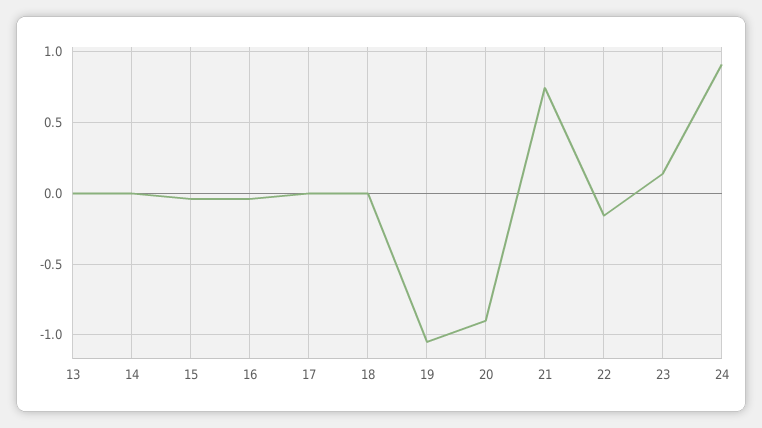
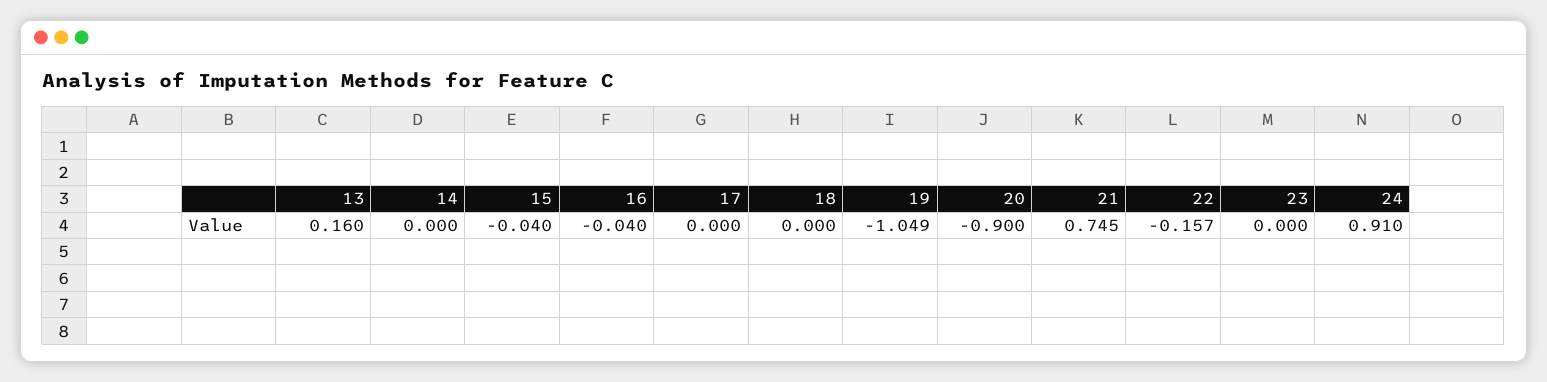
13: 0 -> 0.16
23: 0.15 -> 0

